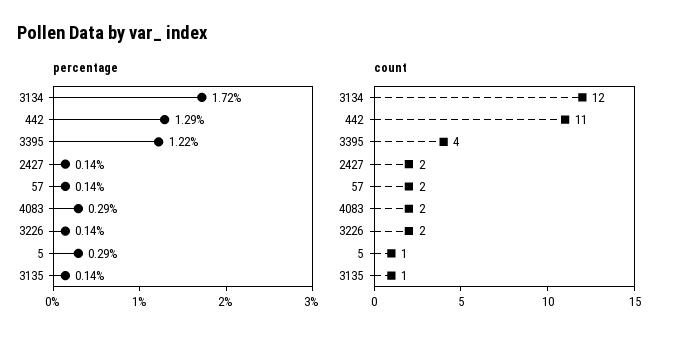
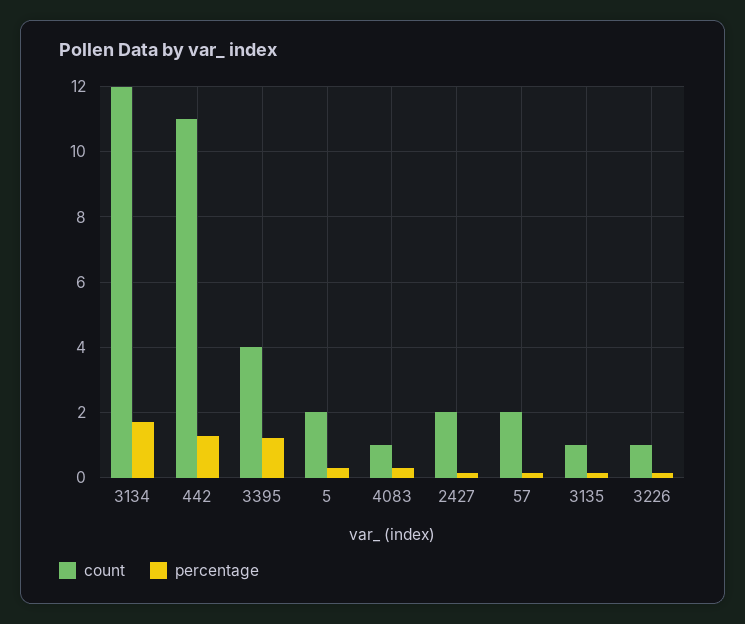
count, 4083: 2 -> 1
count, 3226: 2 -> 1
count, 5: 1 -> 2

